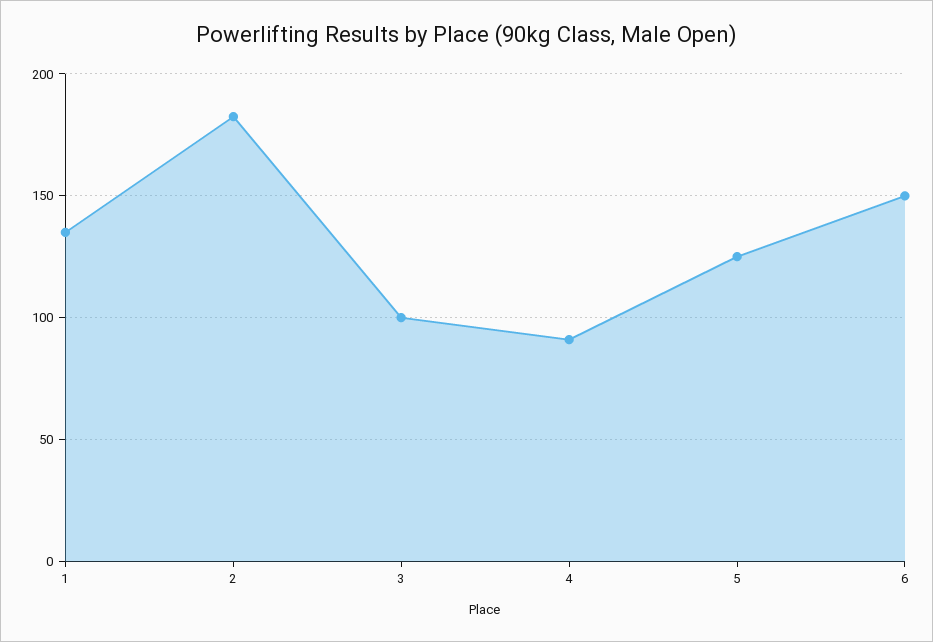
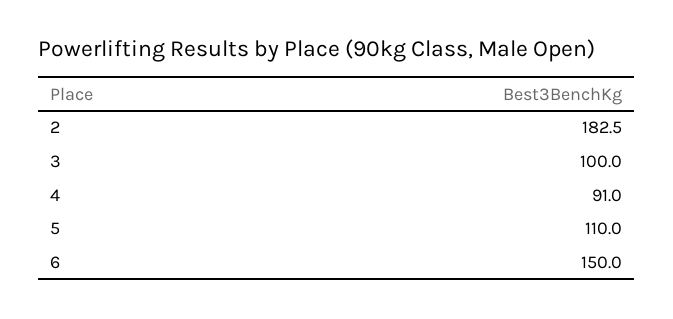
1: 135 -> none
5: 125 -> 110

